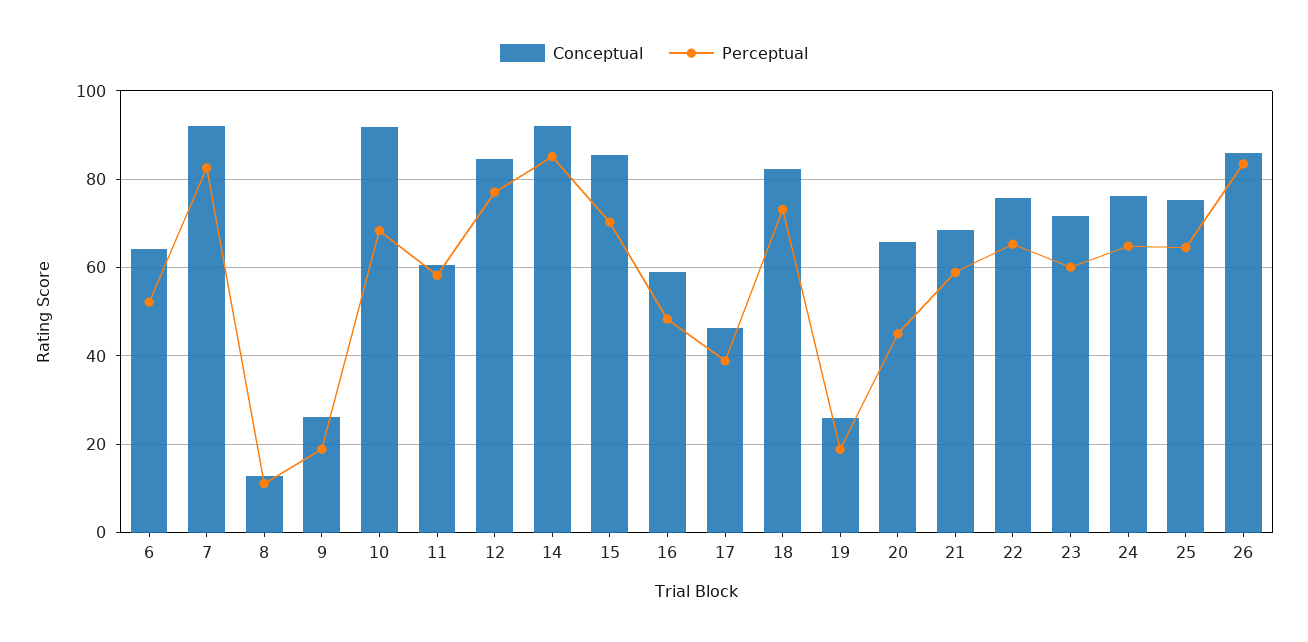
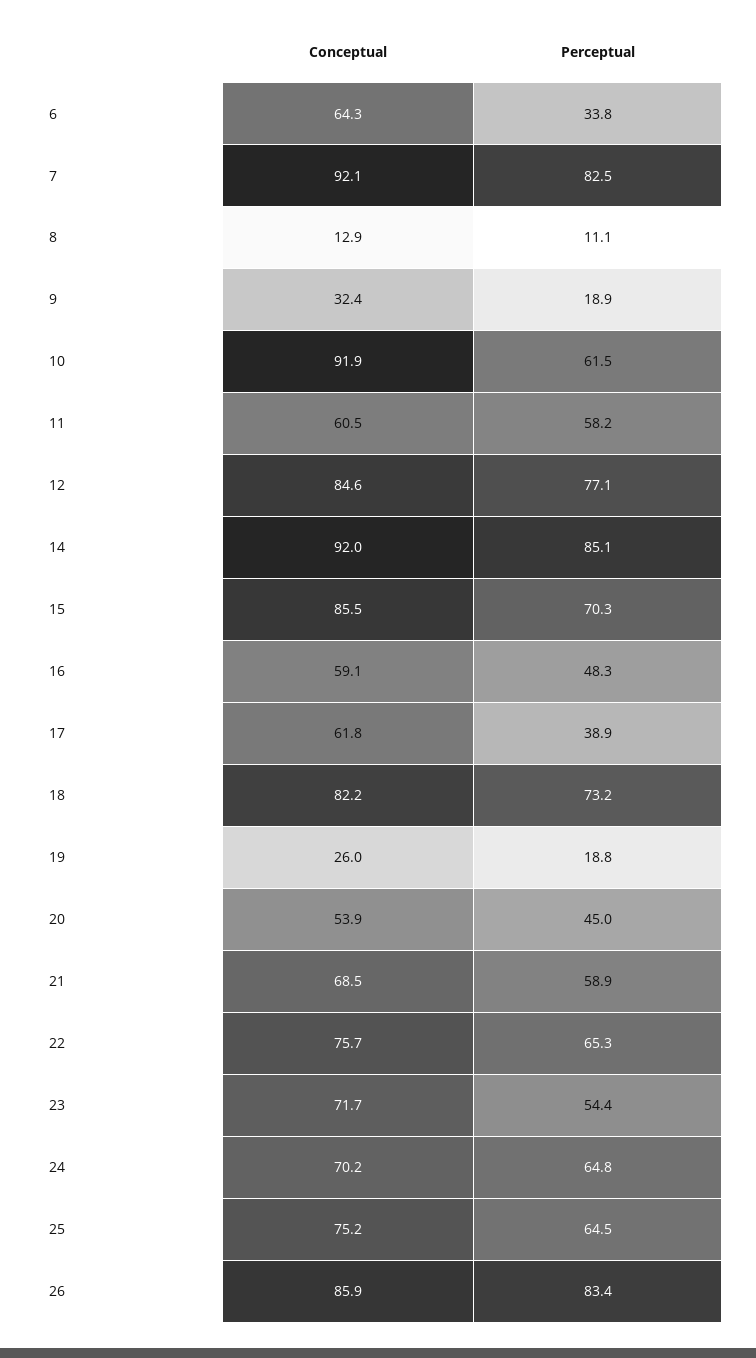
Perceptual, 6: 52 -> 33.8
Conceptual, 9: 26 -> 32.4
Perceptual, 10: 68 -> 61.5
Conceptual, 17: 46 -> 61.8
Conceptual, 20: 66 -> 53.9
Perceptual, 23: 60 -> 54.4
Conceptual, 24: 76 -> 70.2

